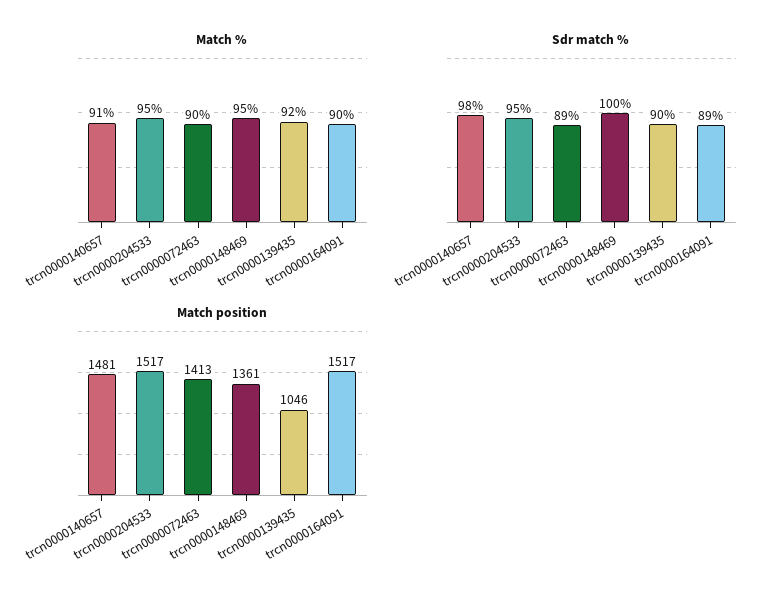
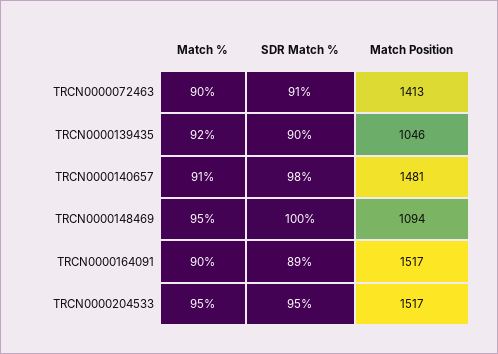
Sdr match %, trcn0000072463: 89 -> 91
Match position, trcn0000148469: 1361 -> 1094

